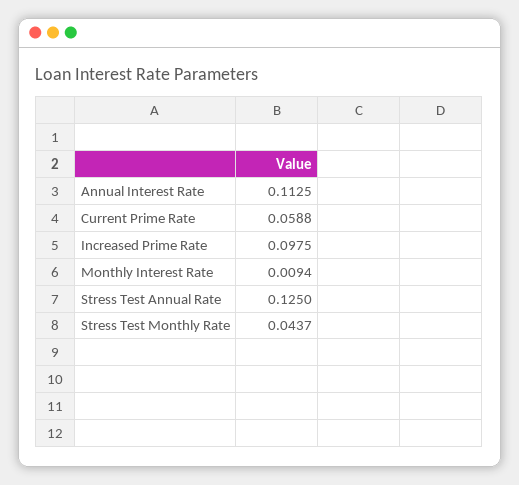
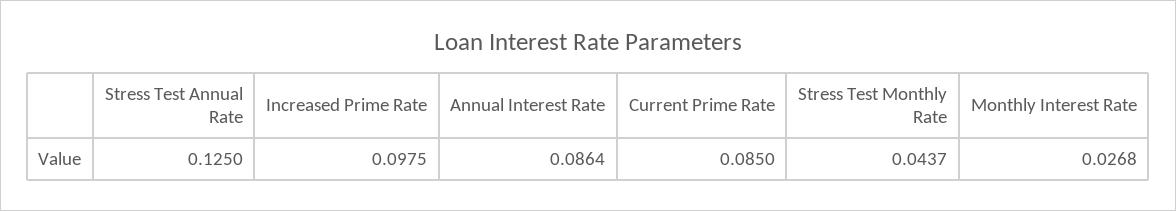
Annual Interest Rate: 0.1125 -> 0.0864
Current Prime Rate: 0.0588 -> 0.085
Monthly Interest Rate: 0.0094 -> 0.0268

